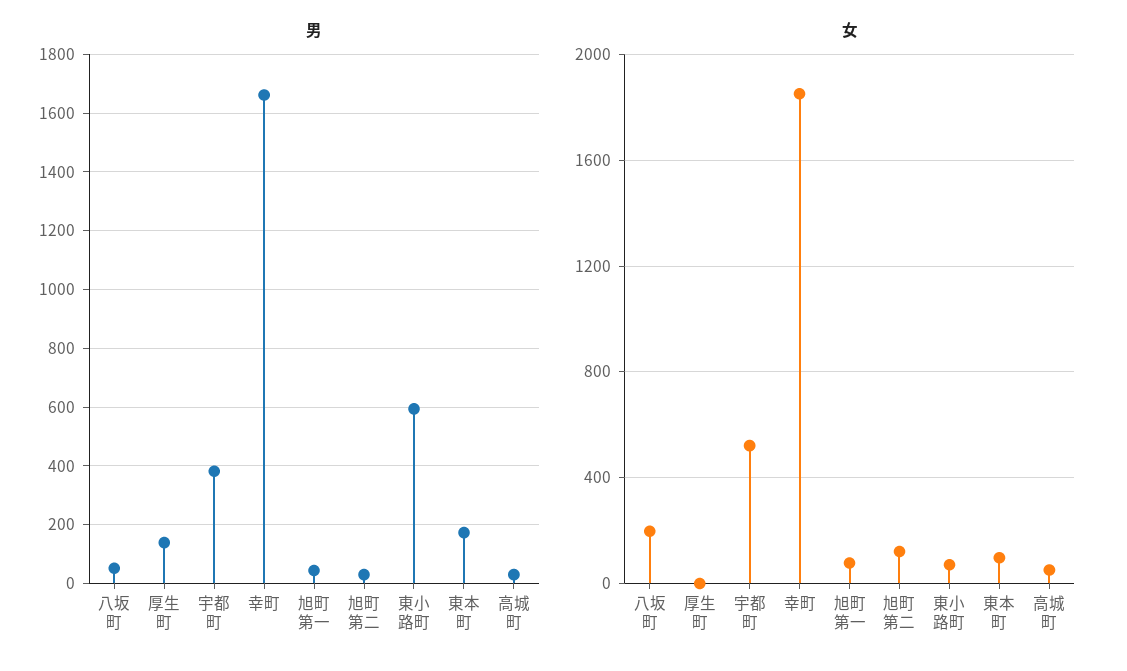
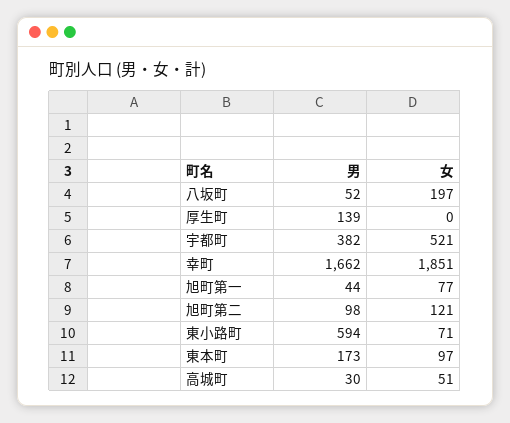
男, 旭町第二: 25 -> 98

